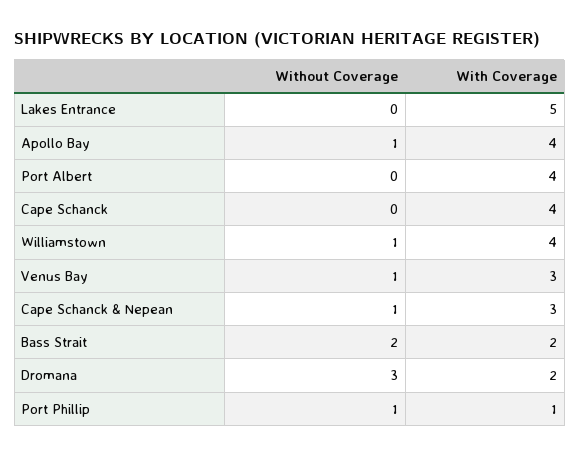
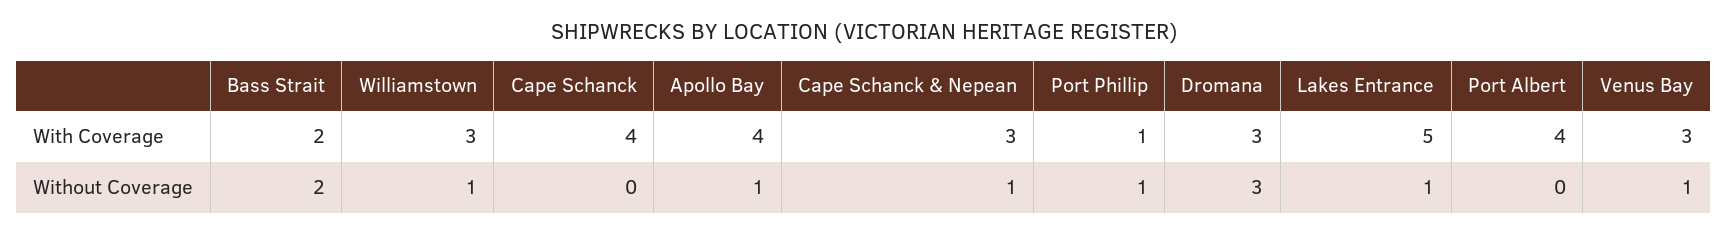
Without Coverage, Lakes Entrance: 0 -> 1
With Coverage, Williamstown: 4 -> 3
With Coverage, Dromana: 2 -> 3

